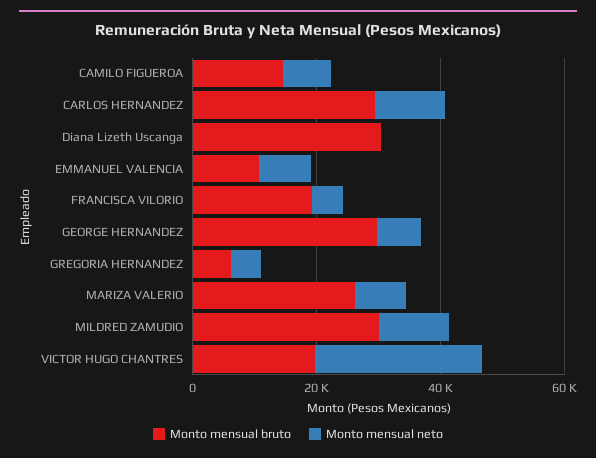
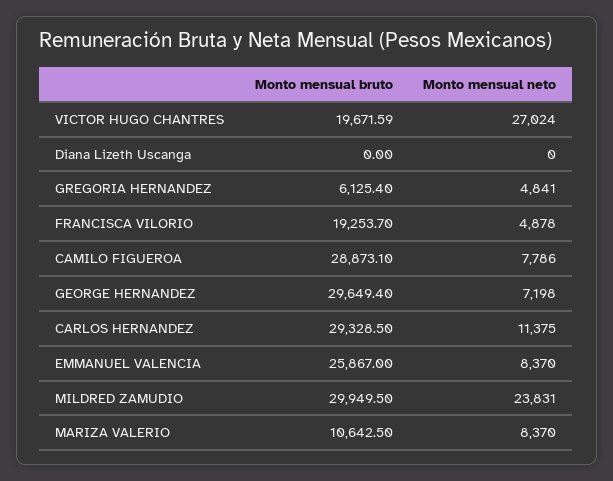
Monto mensual bruto, CAMILO FIGUEROA: 15000 -> 28873.1
Monto mensual bruto, Diana Lizeth Uscanga: 30000 -> 0
Monto mensual bruto, EMMANUEL VALENCIA: 10000 -> 25867
Monto mensual bruto, MARIZA VALERIO: 25000 -> 10642.5
Monto mensual neto, MILDRED ZAMUDIO: 10000 -> 23831

